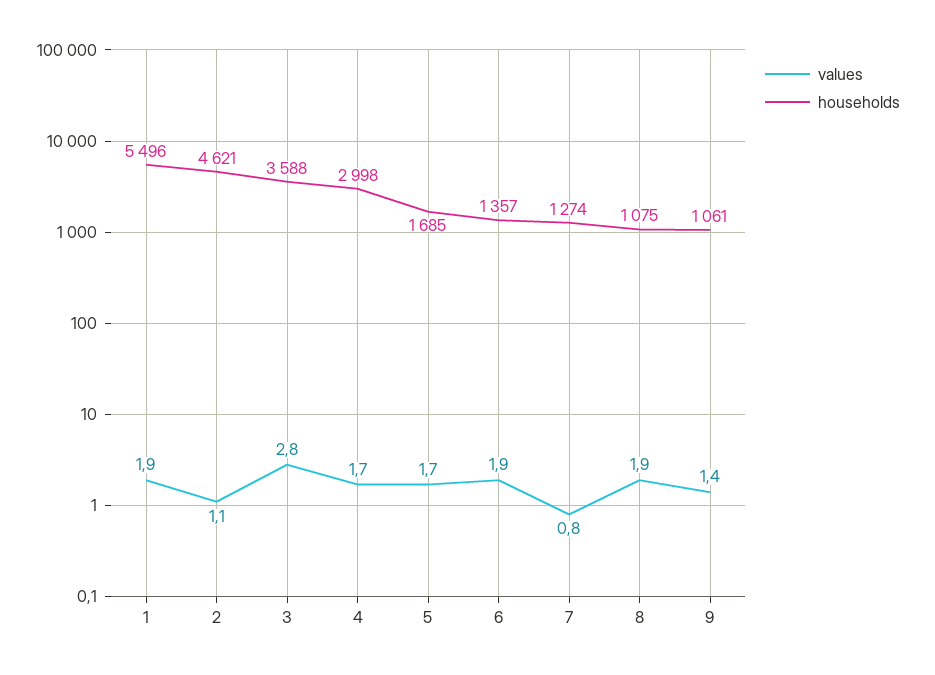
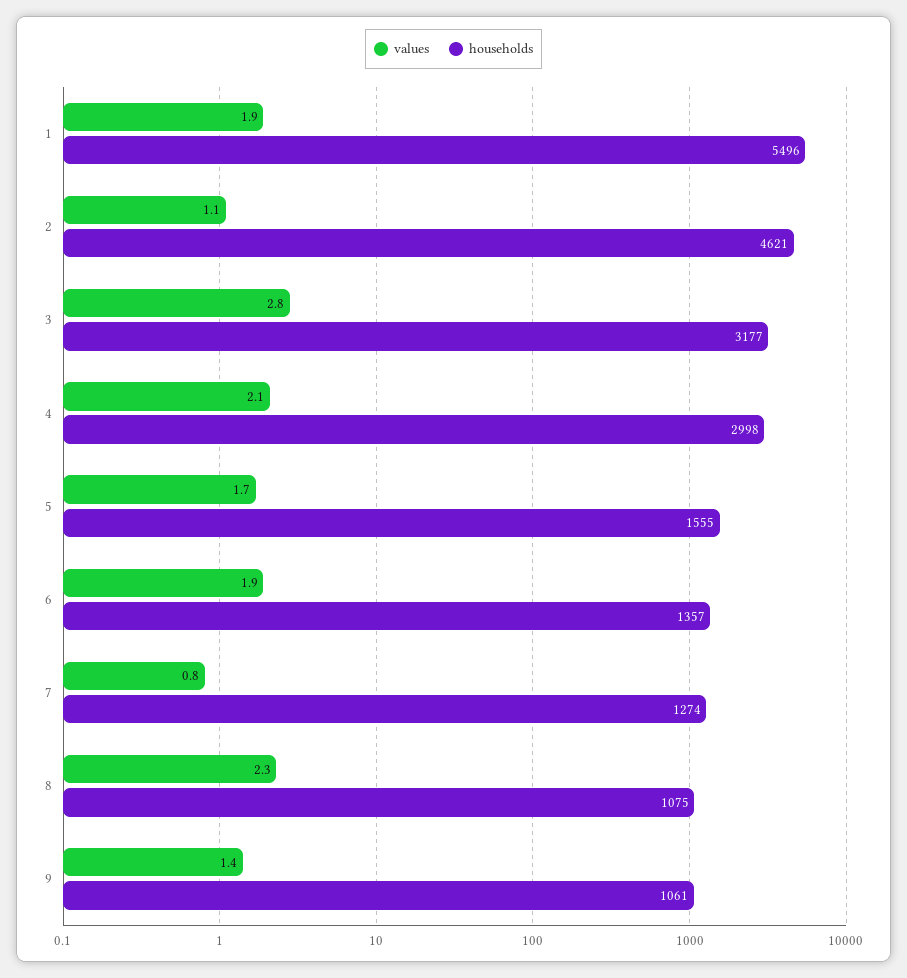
households, 3: 3588 -> 3177
values, 4: 1.7 -> 2.1
households, 5: 1685 -> 1555
values, 8: 1.9 -> 2.3

